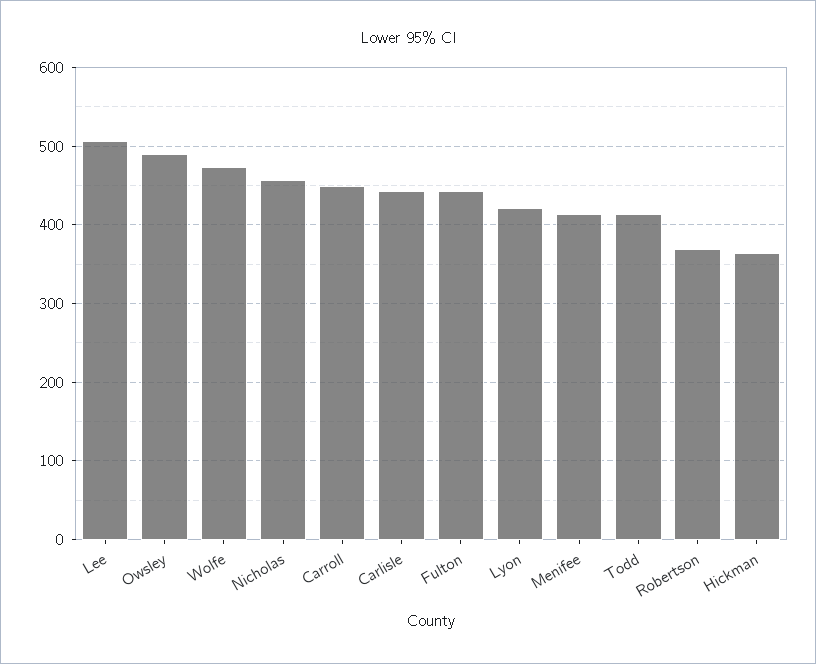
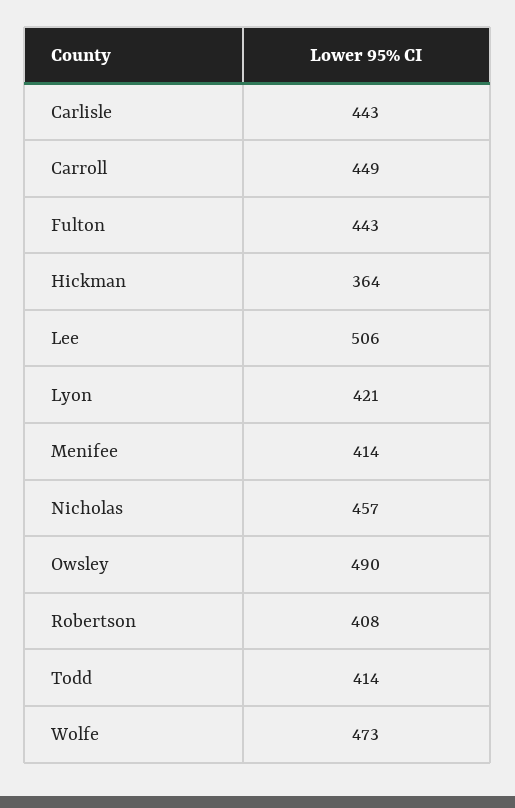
Robertson: 370 -> 408

